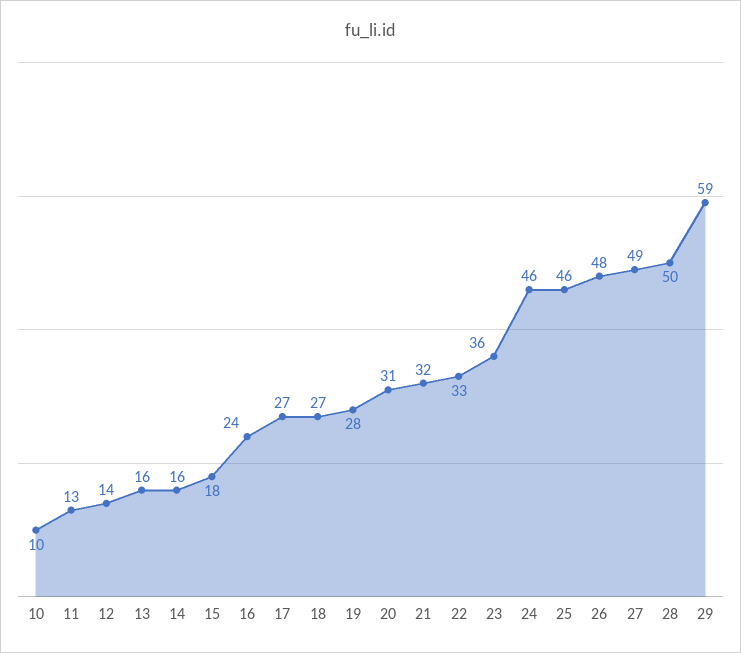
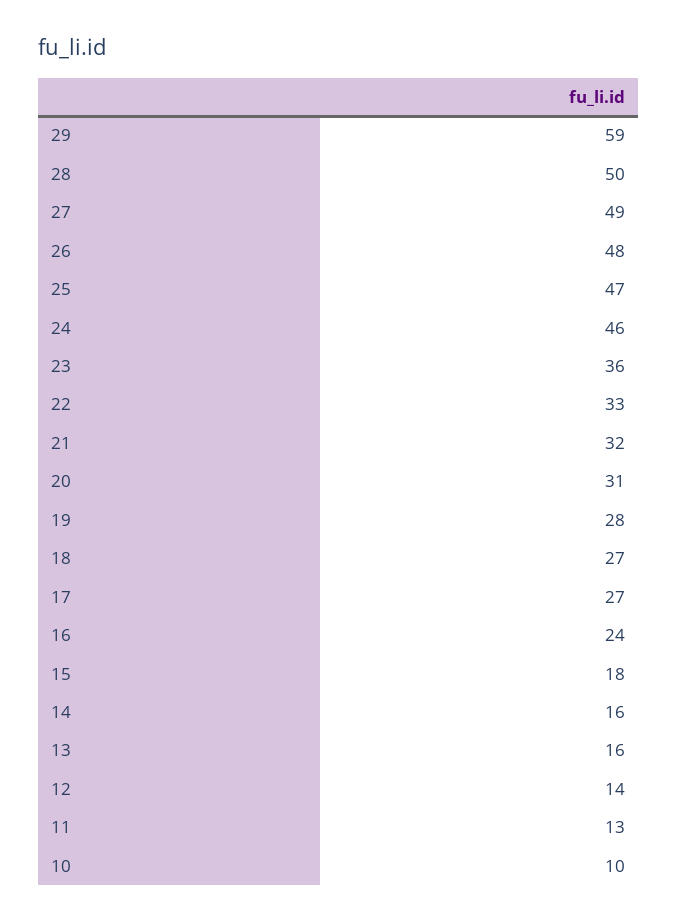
25: 46 -> 47

